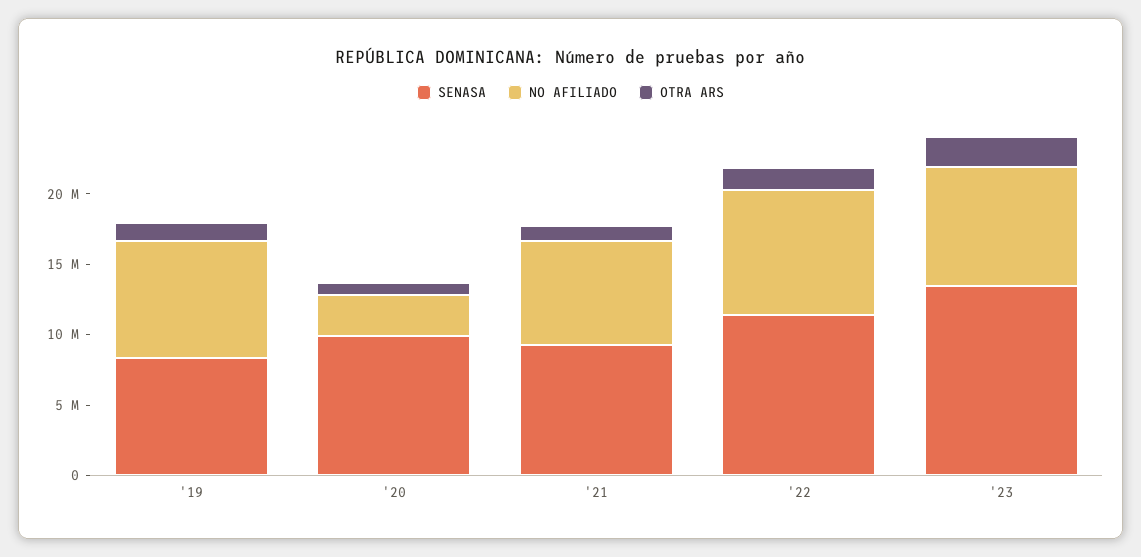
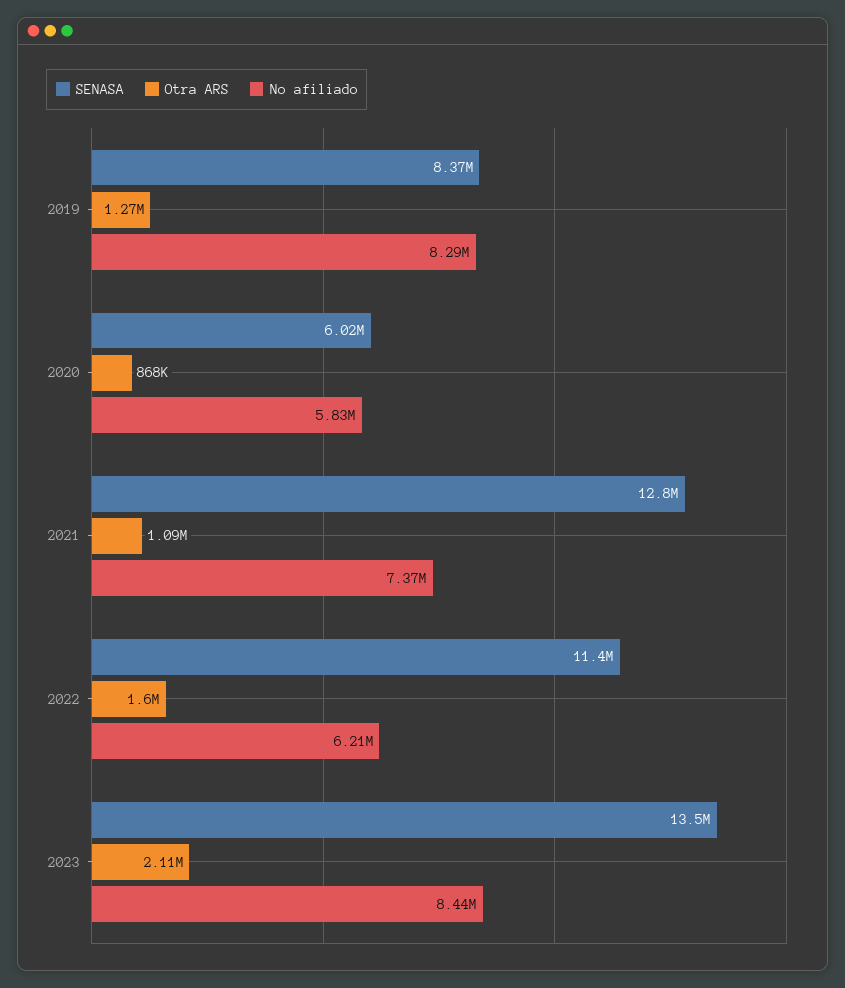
SENASA, '20: 10000000 -> 6020000
NO AFILIADO, '20: 3000000 -> 5830000
SENASA, '21: 9000000 -> 12800000
NO AFILIADO, '22: 9000000 -> 6210000

